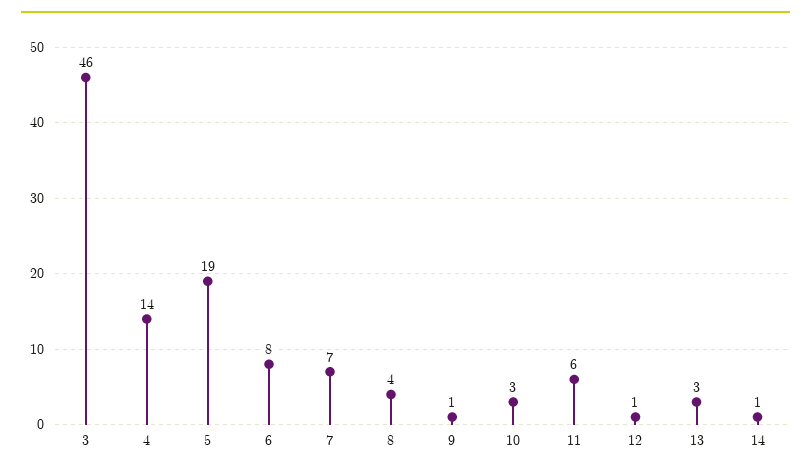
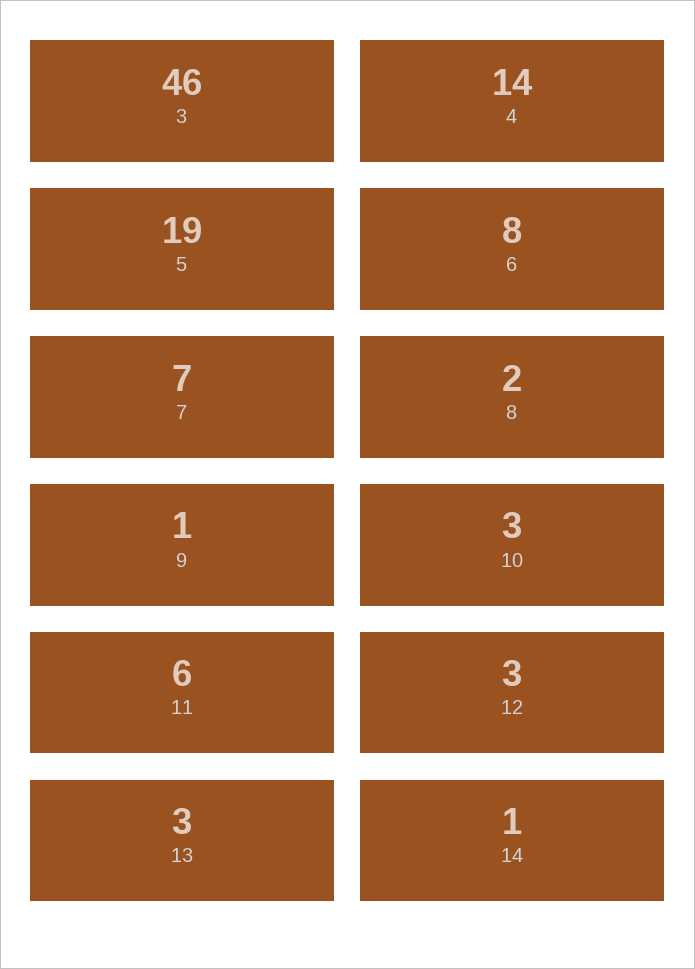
8: 4 -> 2
12: 1 -> 3

